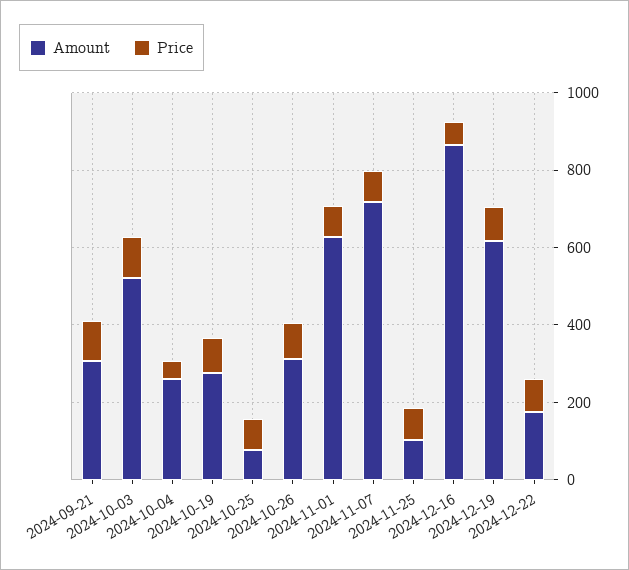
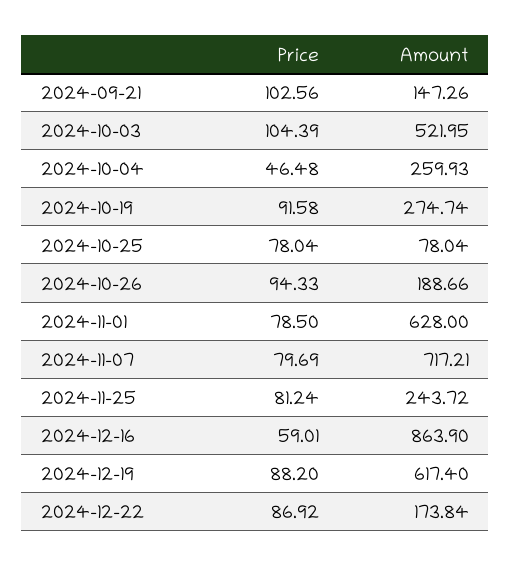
Amount, 2024-09-21: 300 -> 147.26
Amount, 2024-10-26: 300 -> 188.66
Amount, 2024-11-25: 100 -> 243.72

